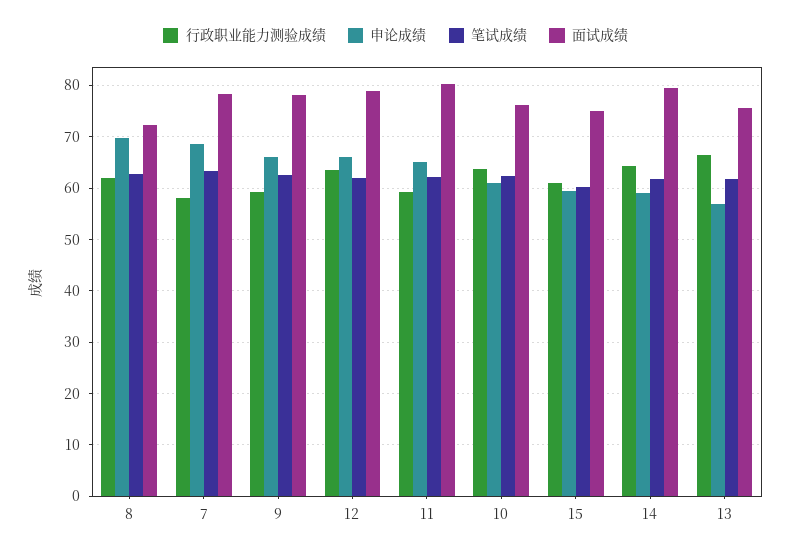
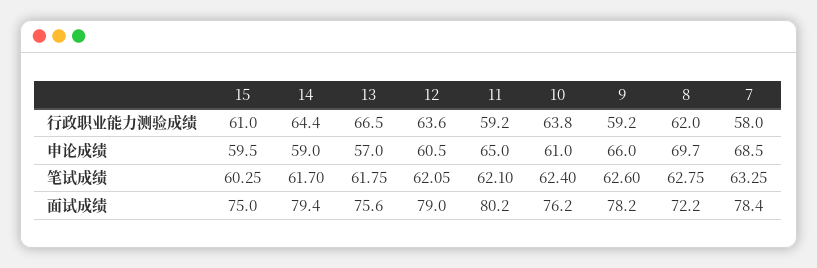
申论成绩, 12: 66 -> 60.5

